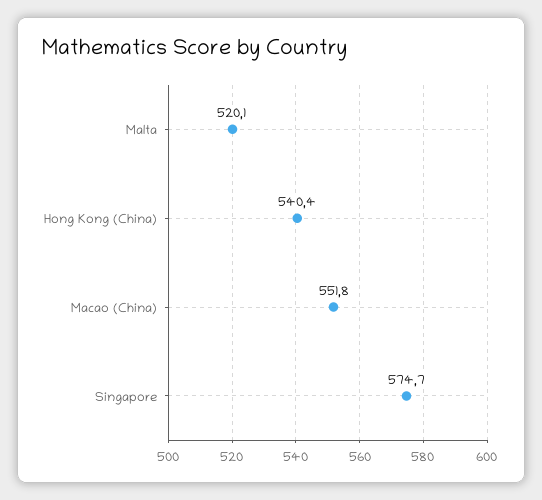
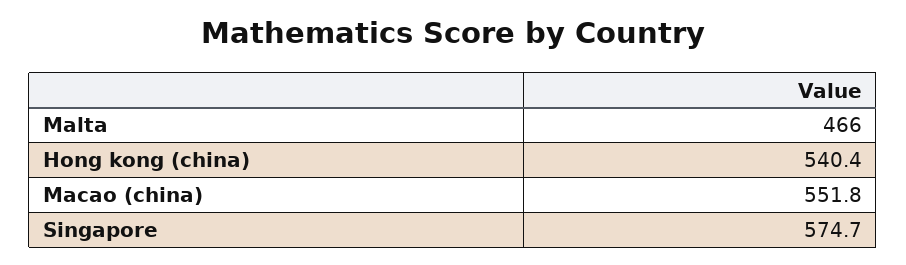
Malta: 520.1 -> 466

